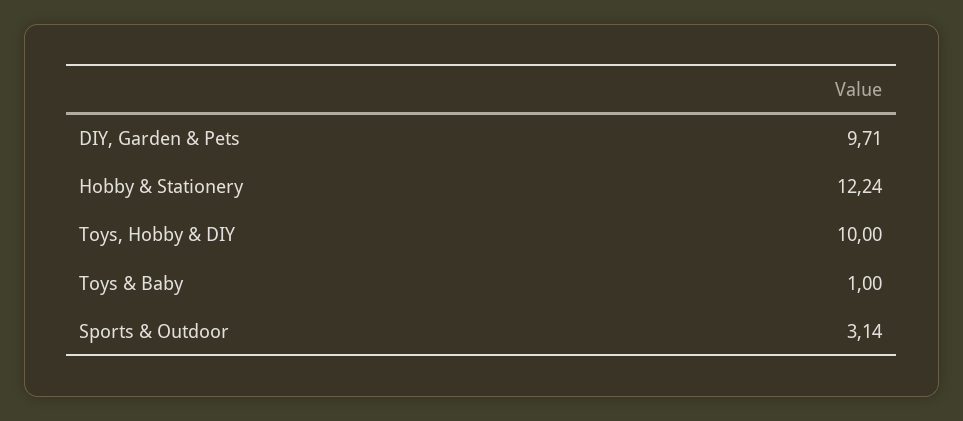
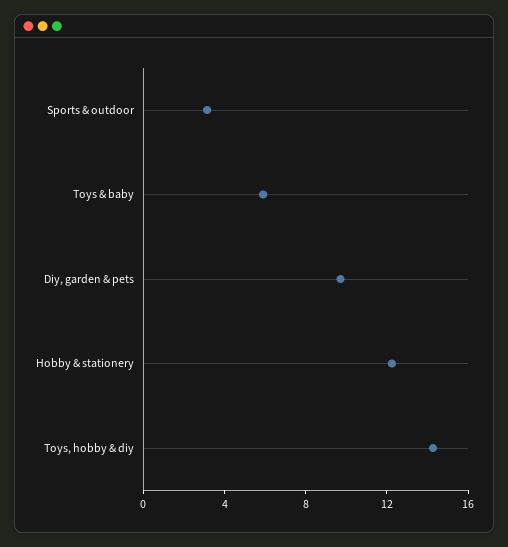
Toys, Hobby & DIY: 10 -> 14
Toys & Baby: 1 -> 6

